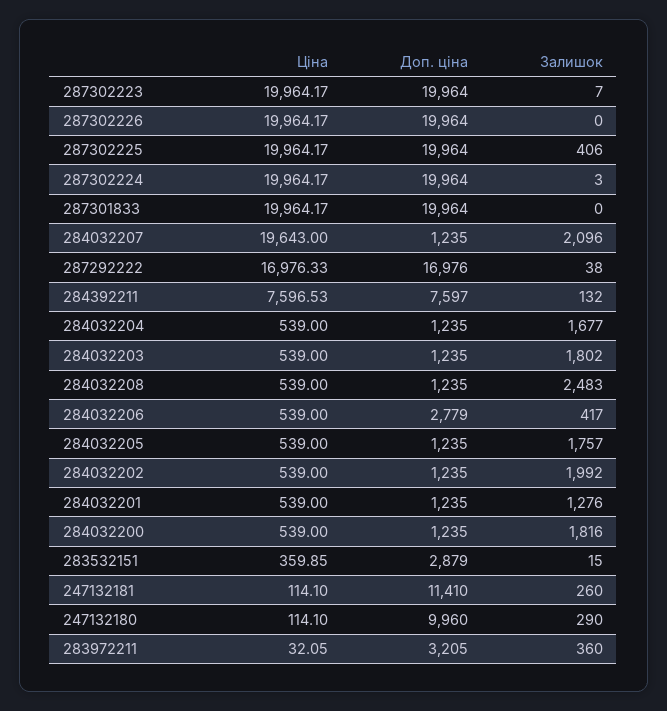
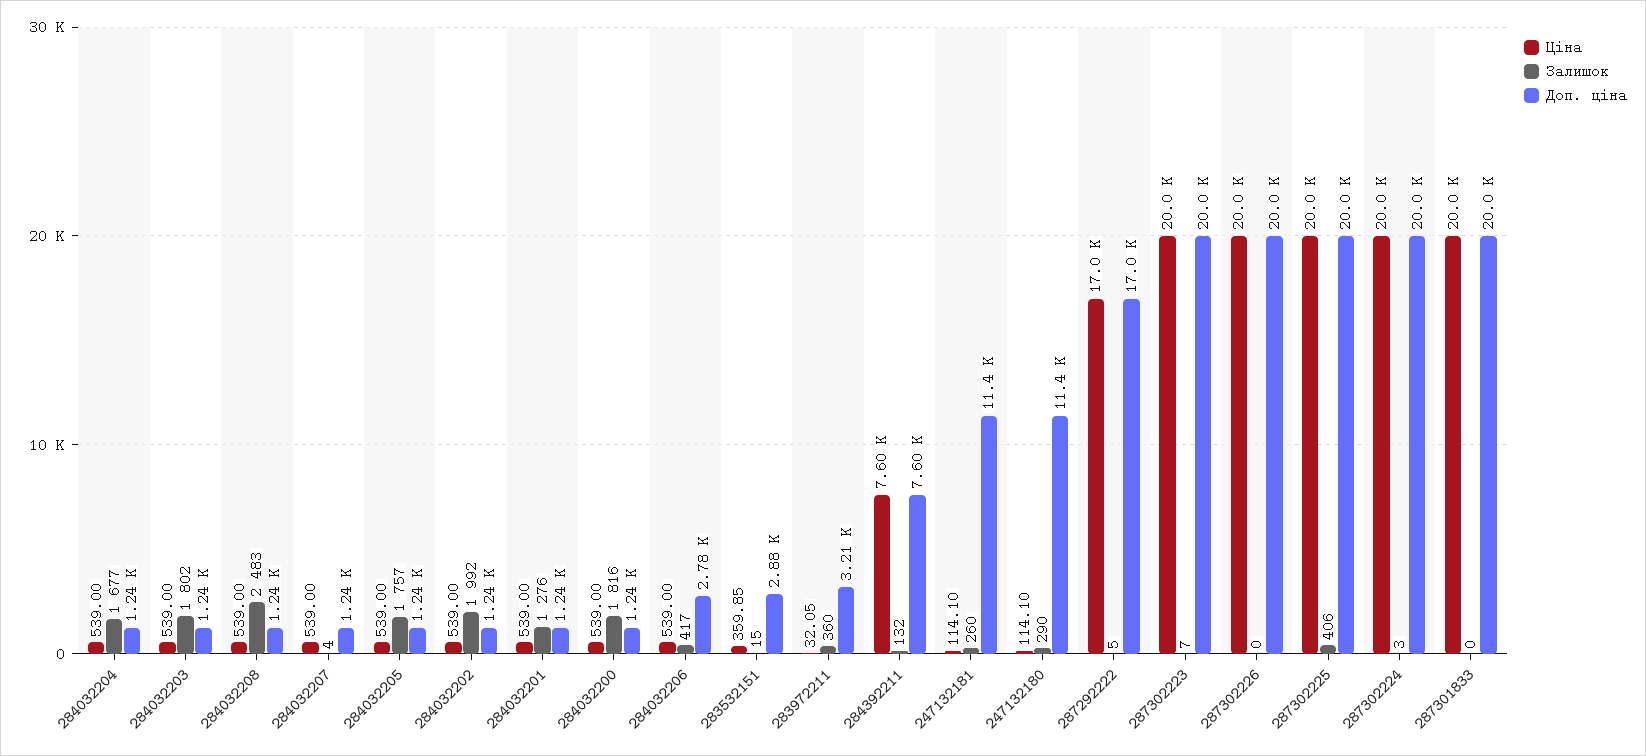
Ціна, 284032207: 19643 -> 539
Залишок, 284032207: 2096 -> 4
Залишок, 287292222: 38 -> 5
Доп. ціна, 247132180: 9960 -> 11400

